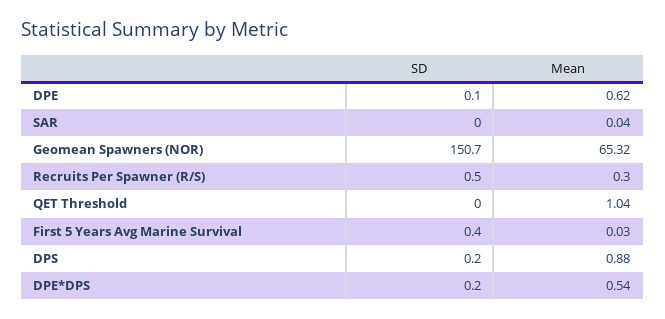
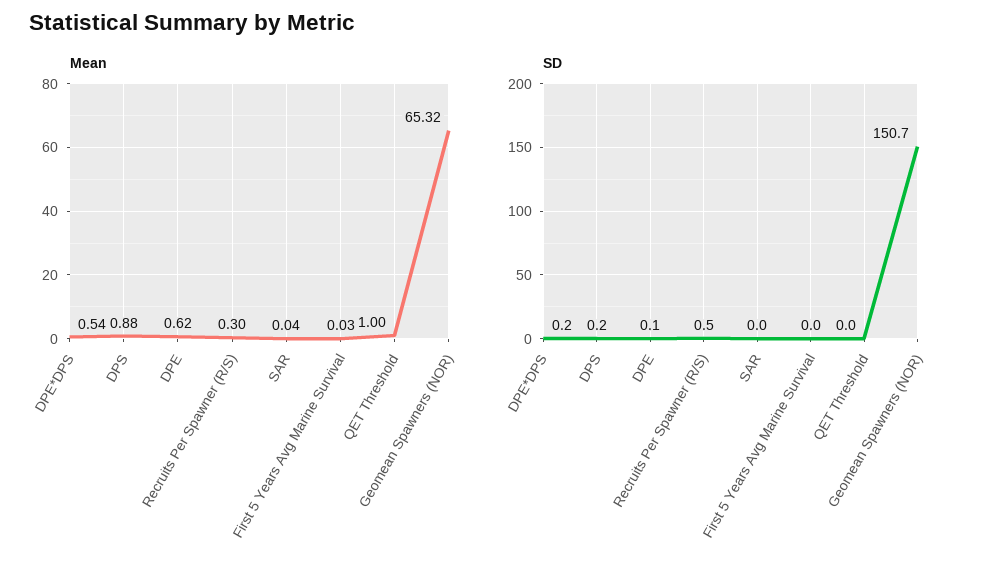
Mean, QET Threshold: 1.04 -> 1
SD, First 5 Years Avg Marine Survival: 0.4 -> 0

